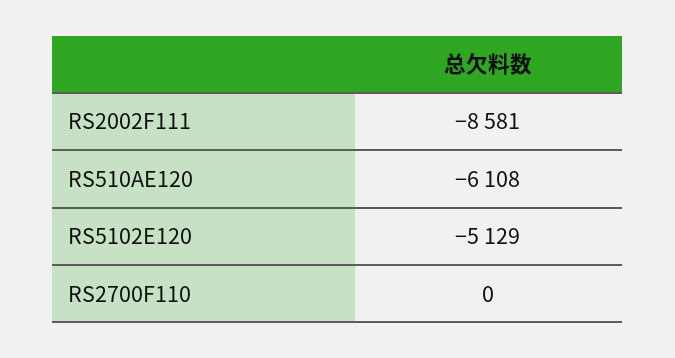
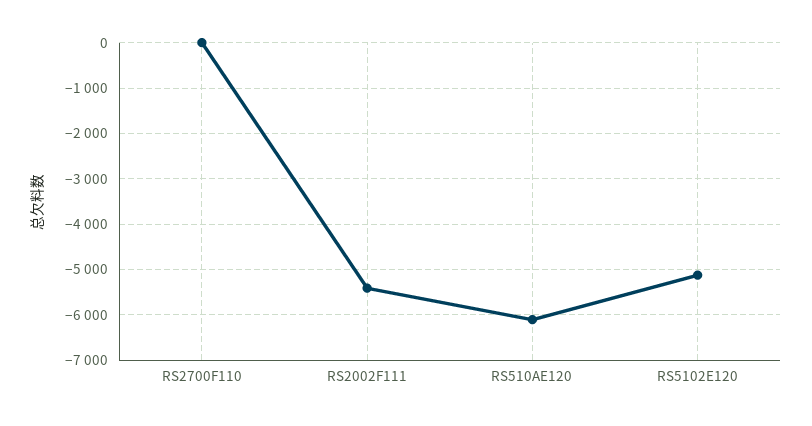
RS2002F111: -8581 -> -5400

